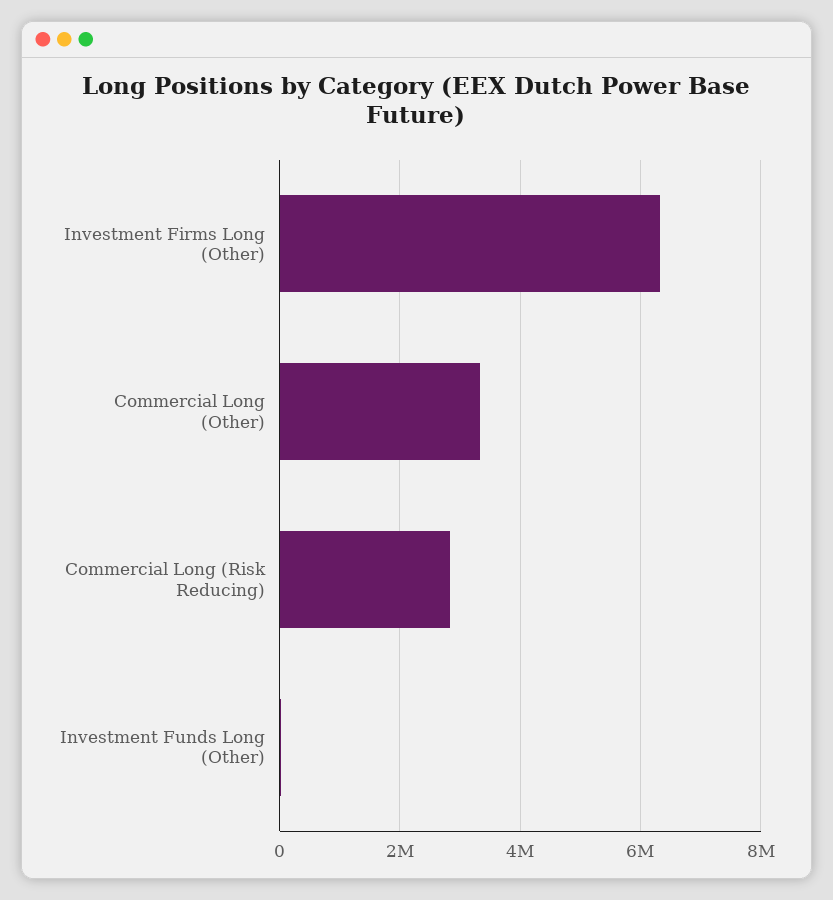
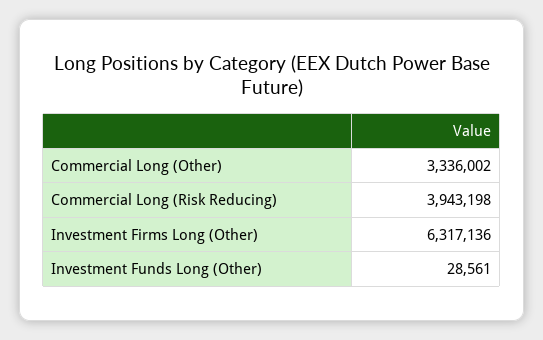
Commercial Long (Risk Reducing): 2800000 -> 3943198

